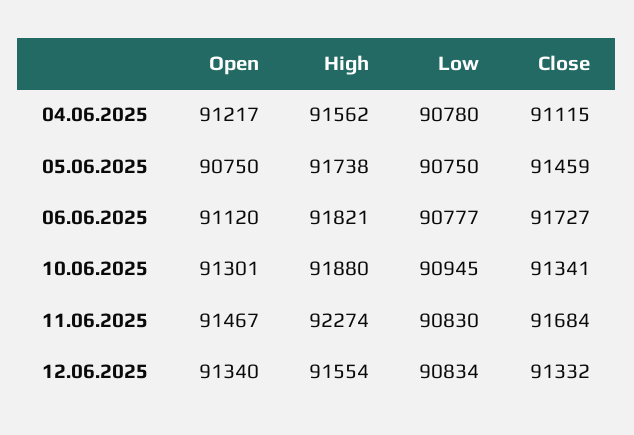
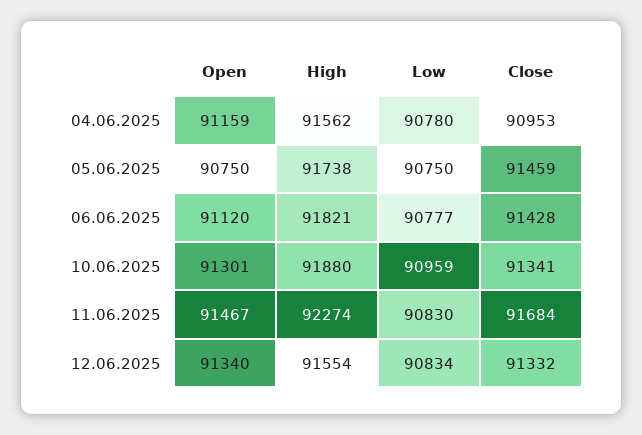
Open, 04.06.2025: 91217 -> 91159
Close, 04.06.2025: 91115 -> 90953
Close, 06.06.2025: 91727 -> 91428
Low, 10.06.2025: 90945 -> 90959

